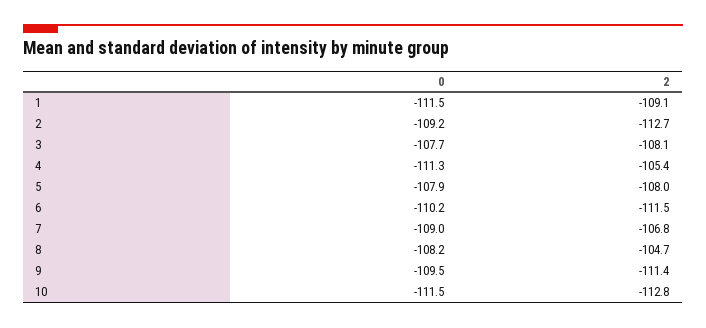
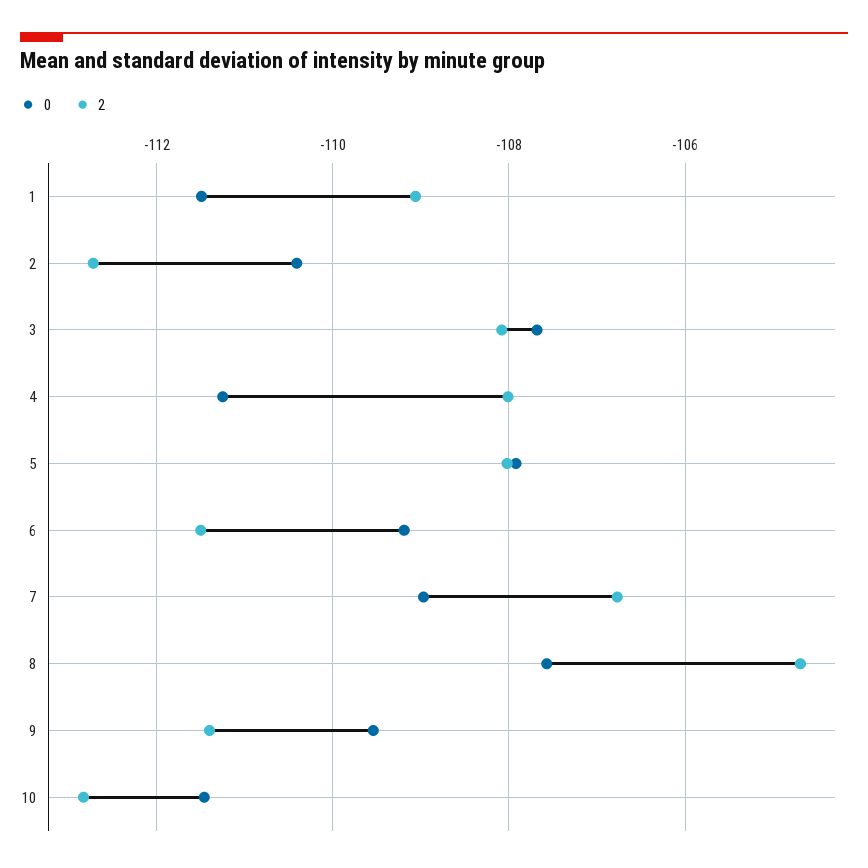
0, 2: -109.2 -> -110.4
2, 4: -105.4 -> -108
0, 6: -110.2 -> -109.2
0, 8: -108.2 -> -107.6

